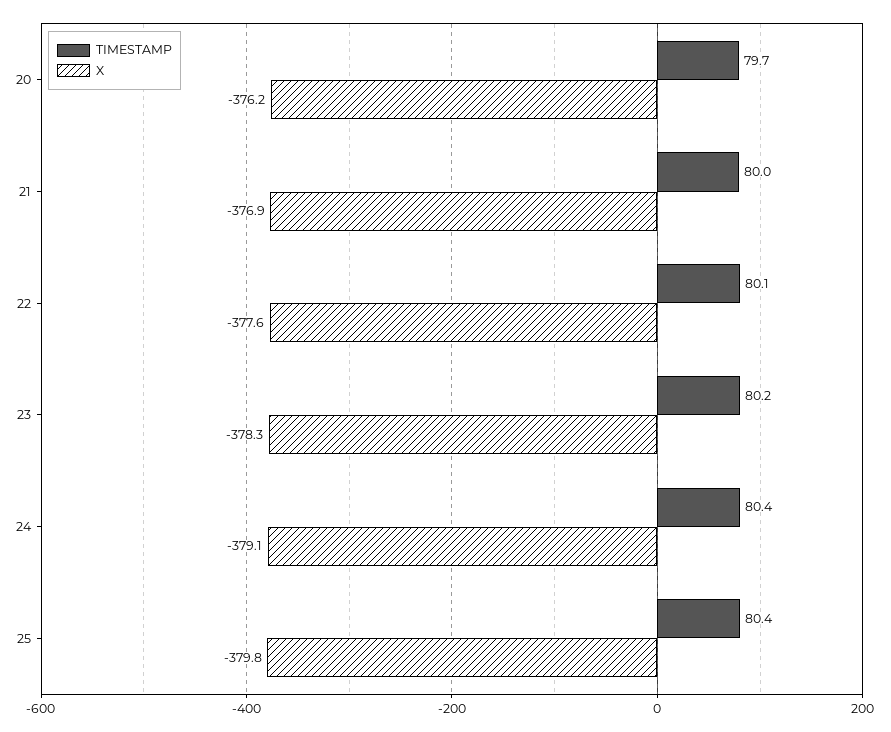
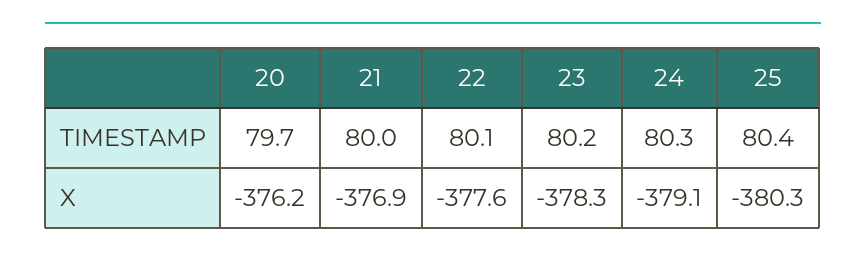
TIMESTAMP, 24: 80.4 -> 80.3
X, 25: -379.8 -> -380.3

